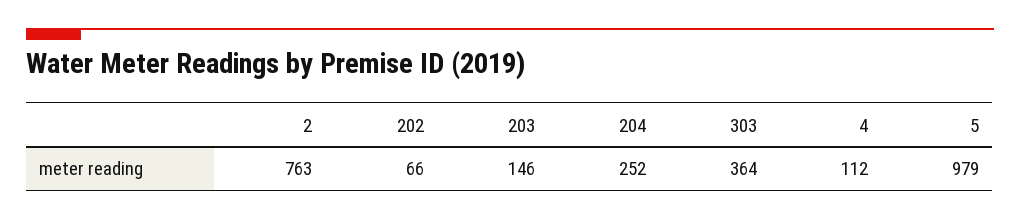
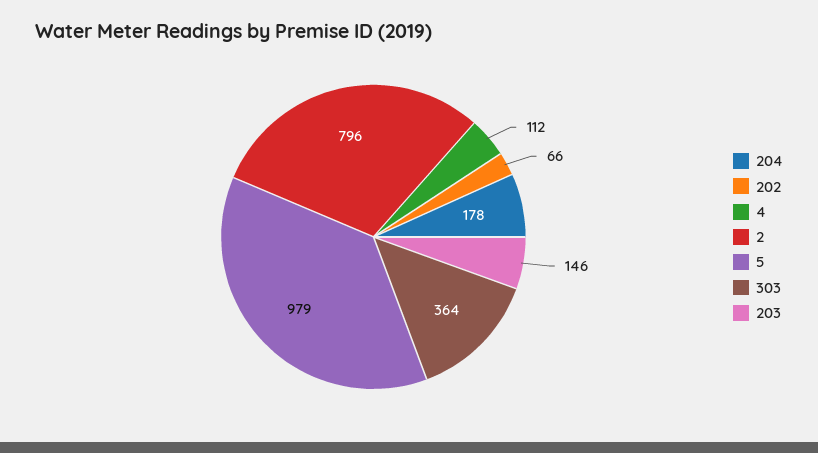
2: 763 -> 796
204: 252 -> 178

